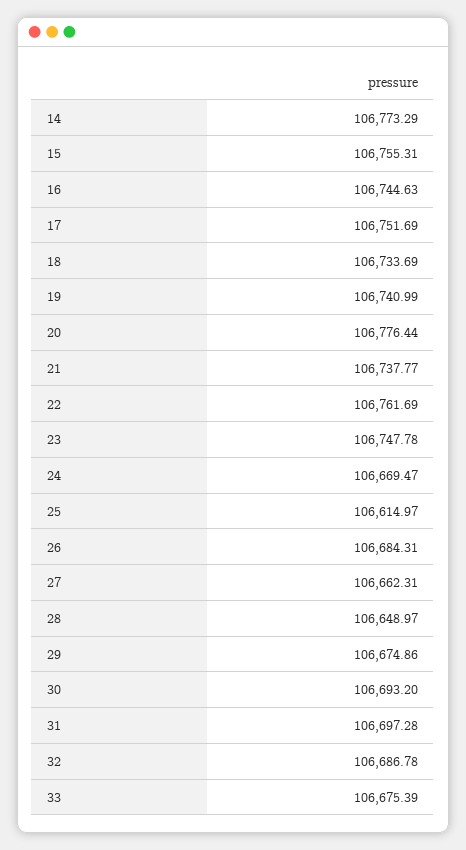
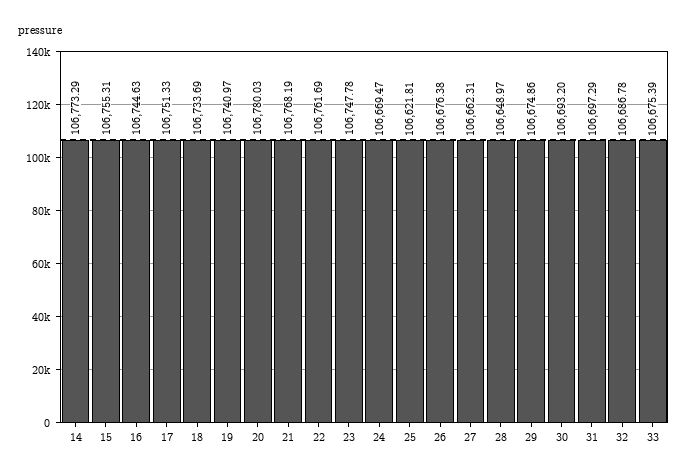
17: 106751.69 -> 106751.33
19: 106740.99 -> 106740.97
20: 106776.44 -> 106780.03
21: 106737.77 -> 106768.19
25: 106614.97 -> 106621.81
26: 106684.31 -> 106676.38
31: 106697.28 -> 106697.29

